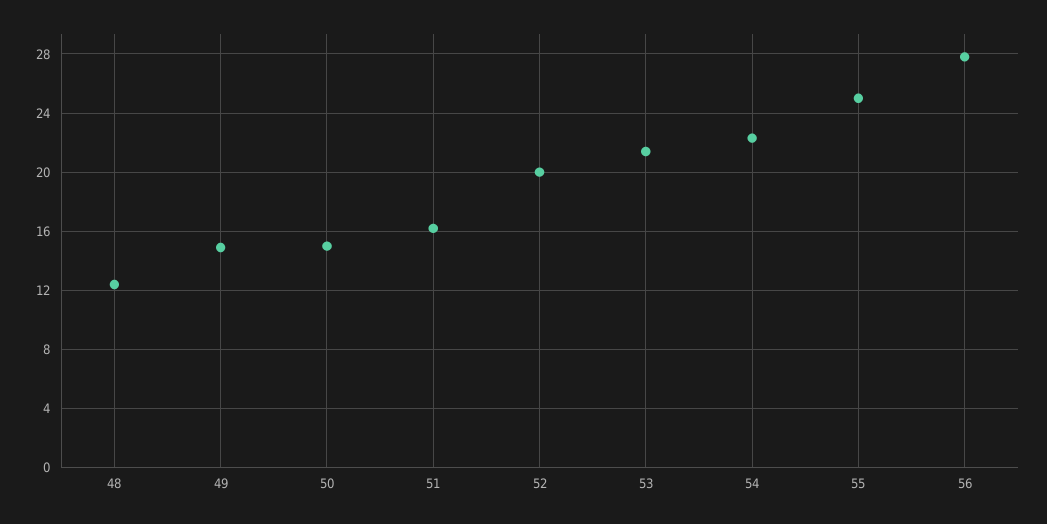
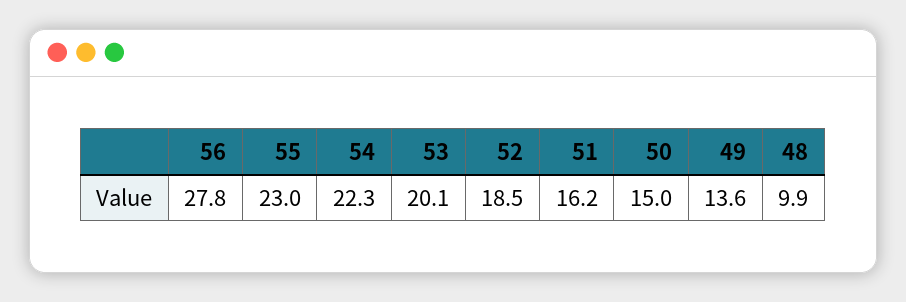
48: 12.5 -> 9.9
49: 15 -> 13.6
52: 20 -> 18.5
53: 21.5 -> 20.1
55: 25 -> 23

